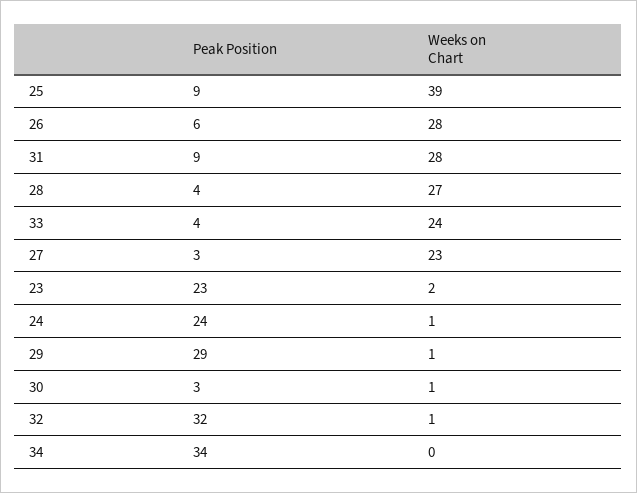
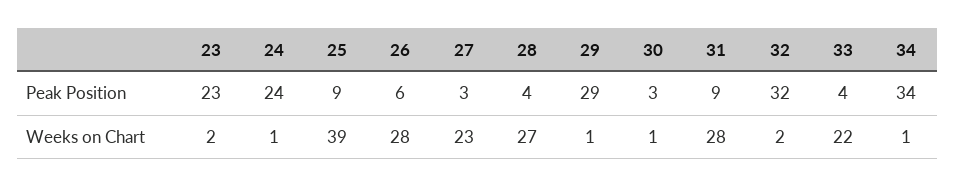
Weeks on Chart, 33: 24 -> 22
Weeks on Chart, 32: 1 -> 2
Weeks on Chart, 34: 0 -> 1

